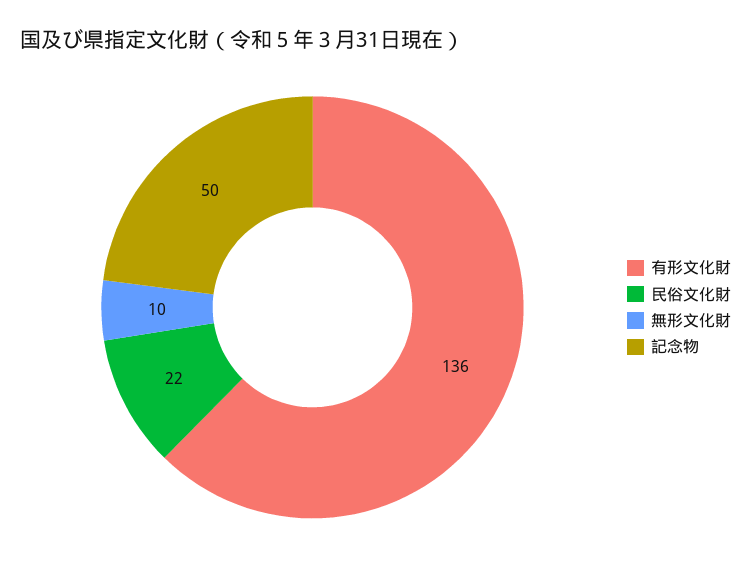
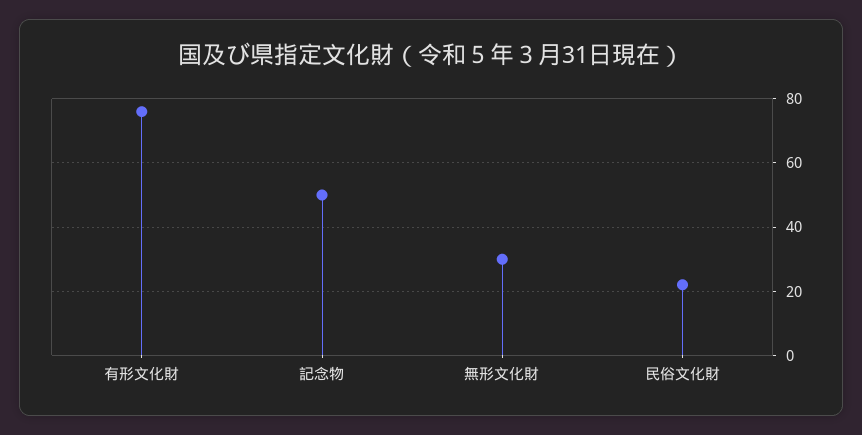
有形文化財: 136 -> 75
無形文化財: 10 -> 30

